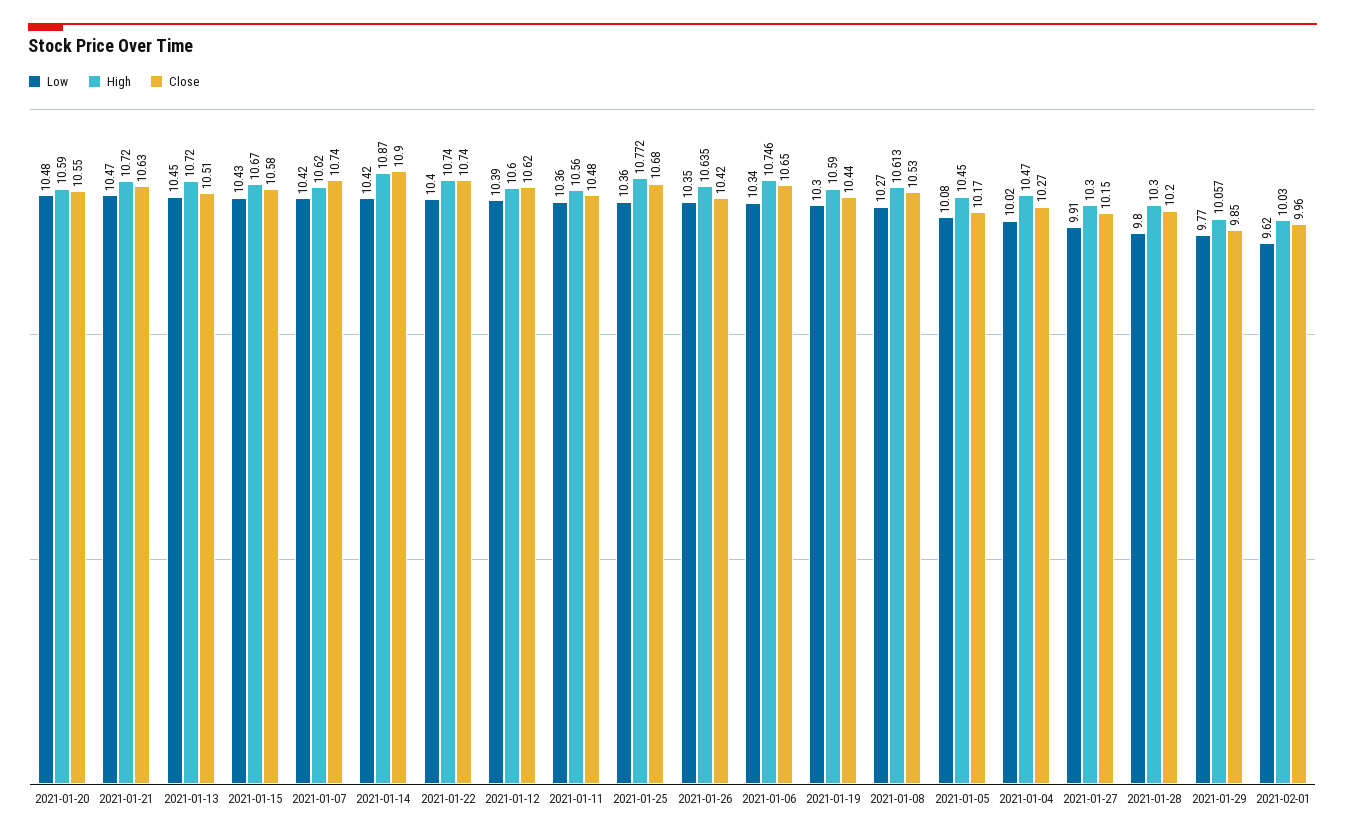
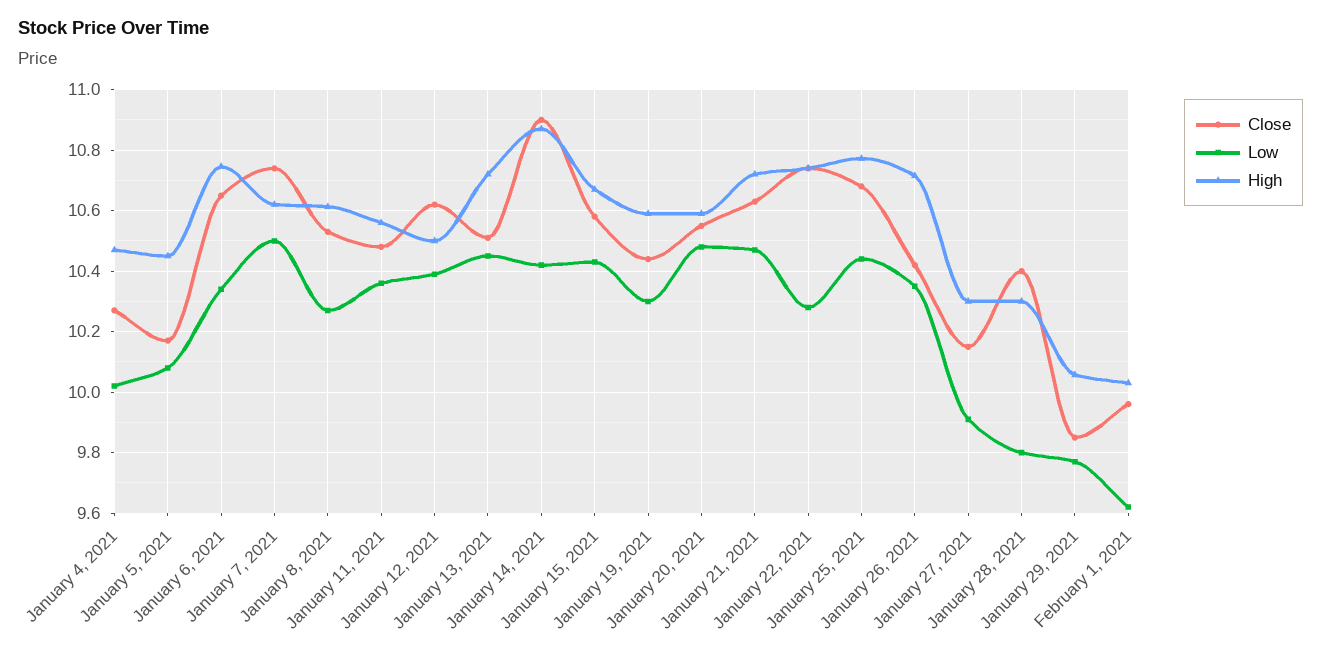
Low, 2021-01-07: 10.42 -> 10.5
Low, 2021-01-22: 10.4 -> 10.28
High, 2021-01-12: 10.6 -> 10.5
Low, 2021-01-25: 10.36 -> 10.44
High, 2021-01-26: 10.635 -> 10.72
Close, 2021-01-28: 10.2 -> 10.4

